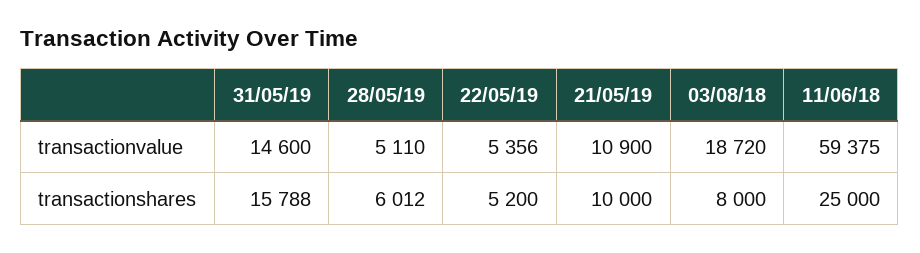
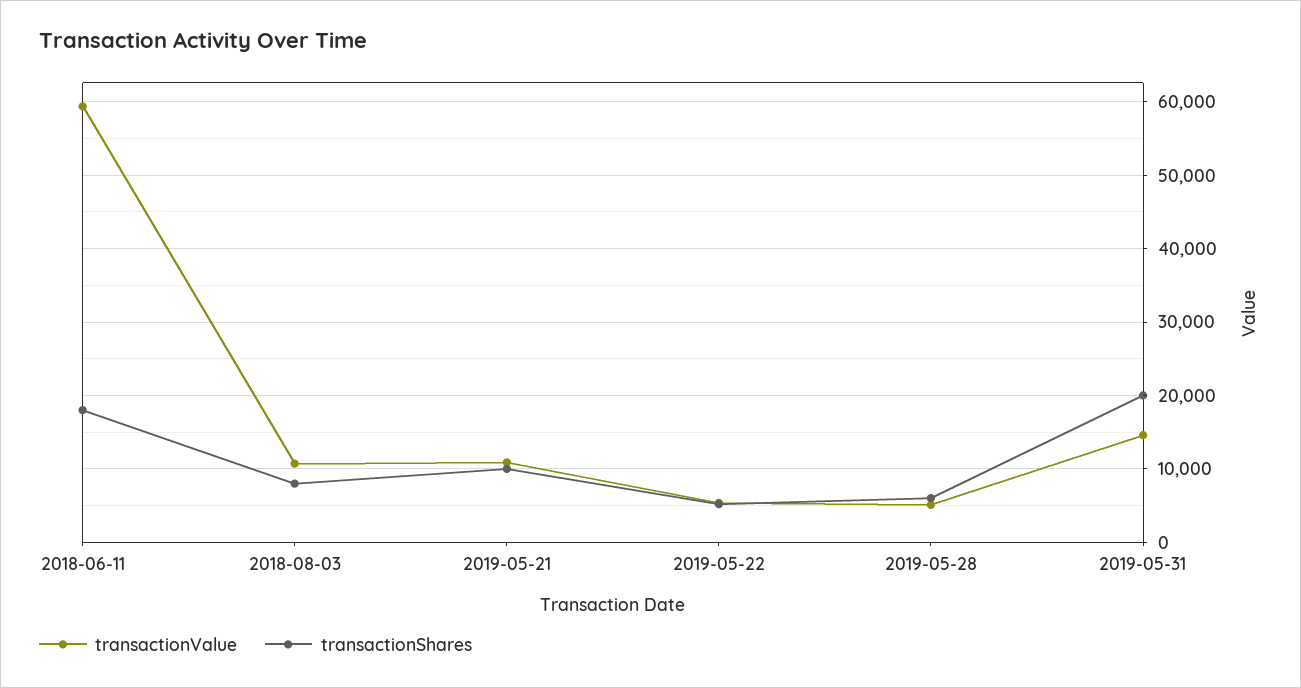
transactionvalue, 03/08/18: 18720 -> 11000
transactionshares, 31/05/19: 15788 -> 20000
transactionshares, 11/06/18: 25000 -> 18000

